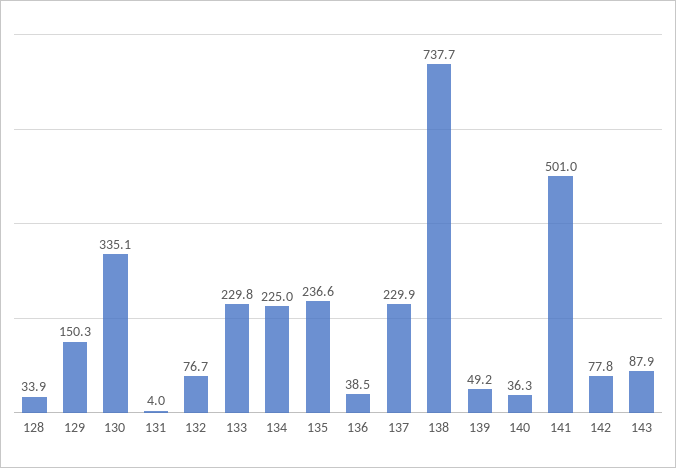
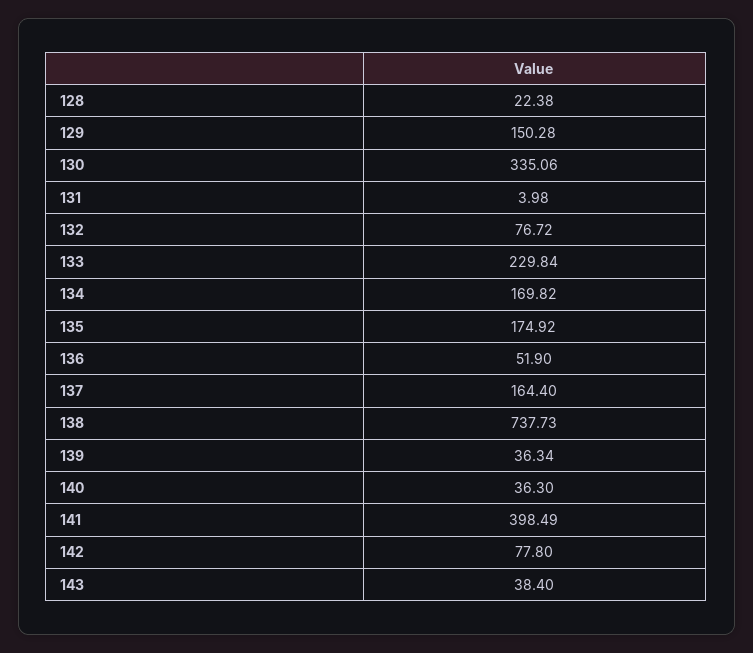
128: 33.9 -> 22.38
134: 225 -> 169.82
135: 236.6 -> 174.92
136: 38.5 -> 51.9
137: 229.9 -> 164.4
139: 49.2 -> 36.34
141: 501 -> 398.49
143: 87.9 -> 38.4

